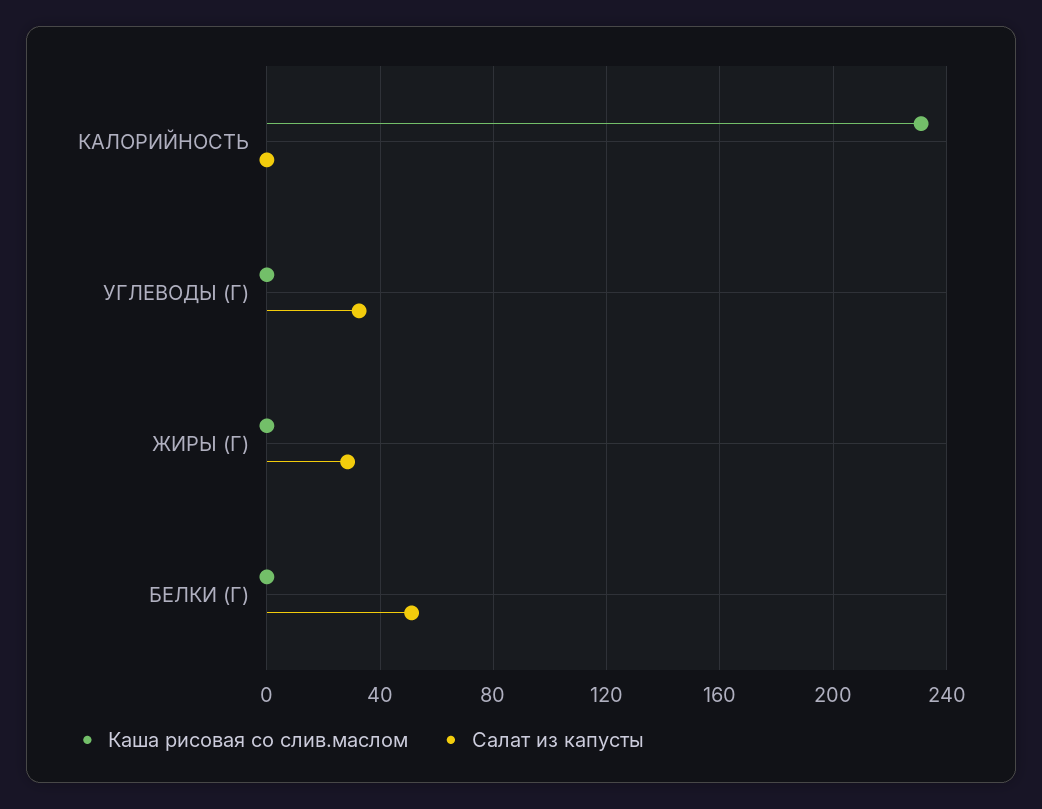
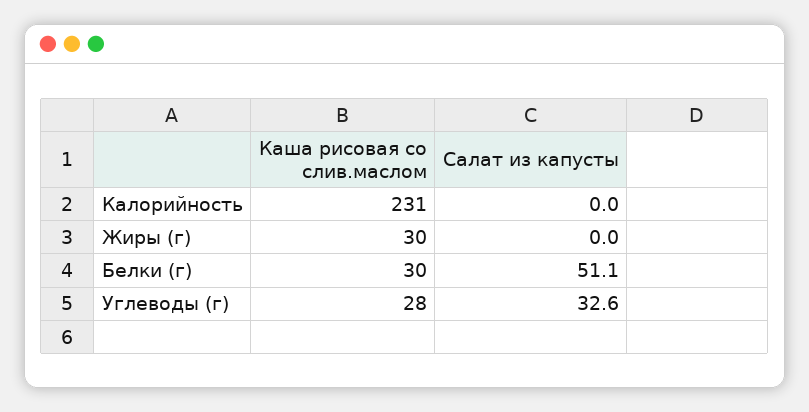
Каша рисовая со слив.маслом, УГЛЕВОДЫ (Г): 0 -> 28
Каша рисовая со слив.маслом, ЖИРЫ (Г): 0 -> 30
Салат из капусты, ЖИРЫ (Г): 30 -> 0
Каша рисовая со слив.маслом, БЕЛКИ (Г): 0 -> 30

